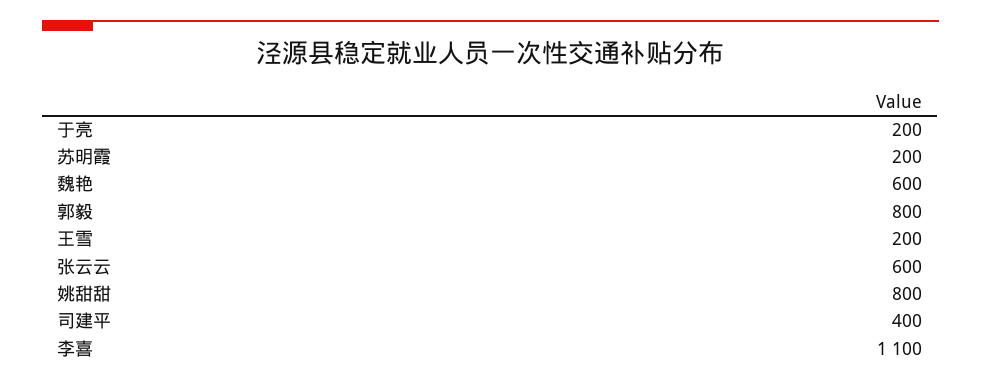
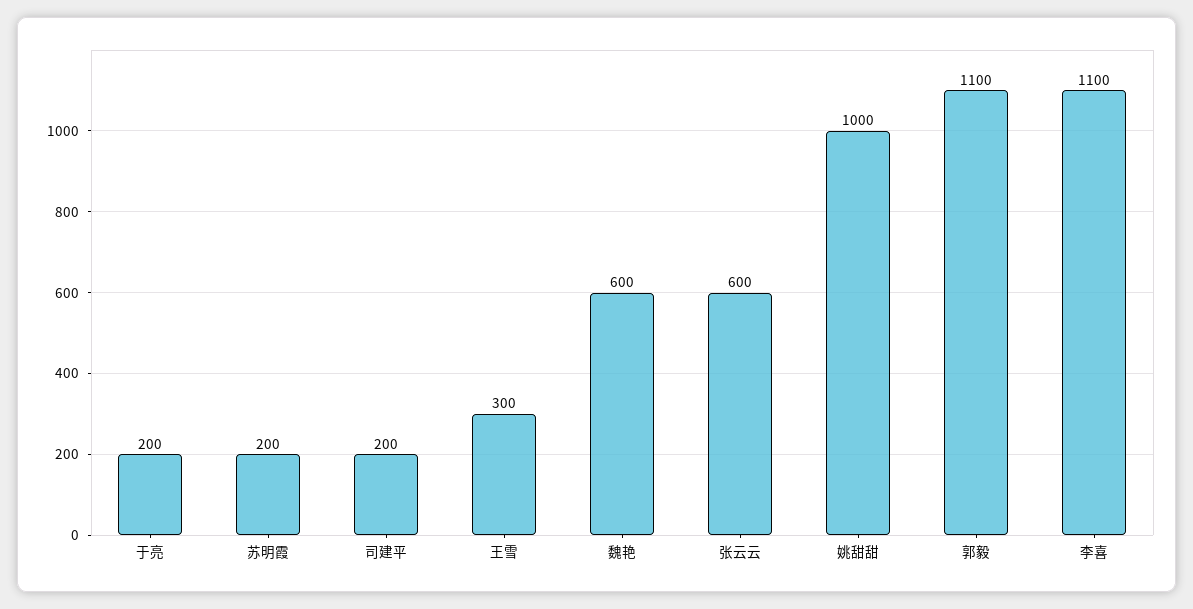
郭毅: 800 -> 1100
王雪: 200 -> 300
姚甜甜: 800 -> 1000
司建平: 400 -> 200

